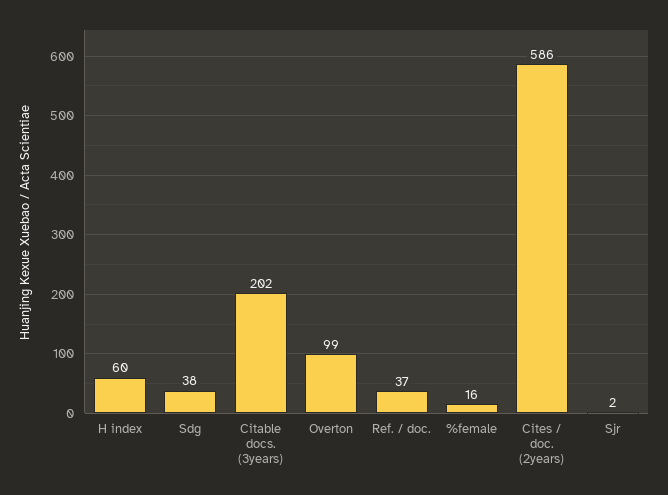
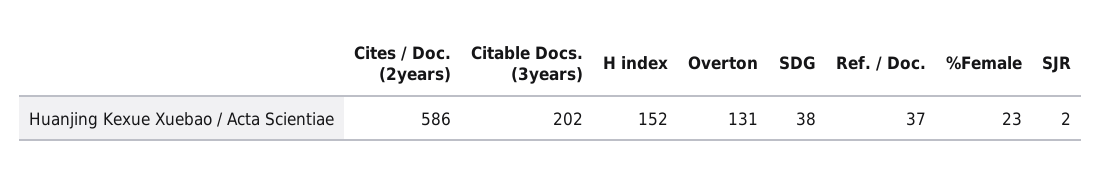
H index: 60 -> 152
Overton: 99 -> 131
%female: 16 -> 23

